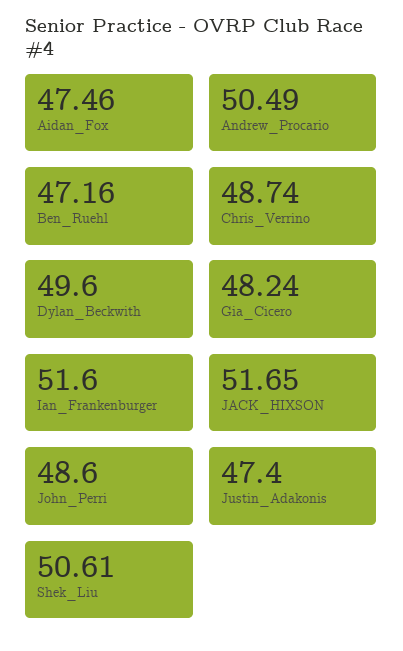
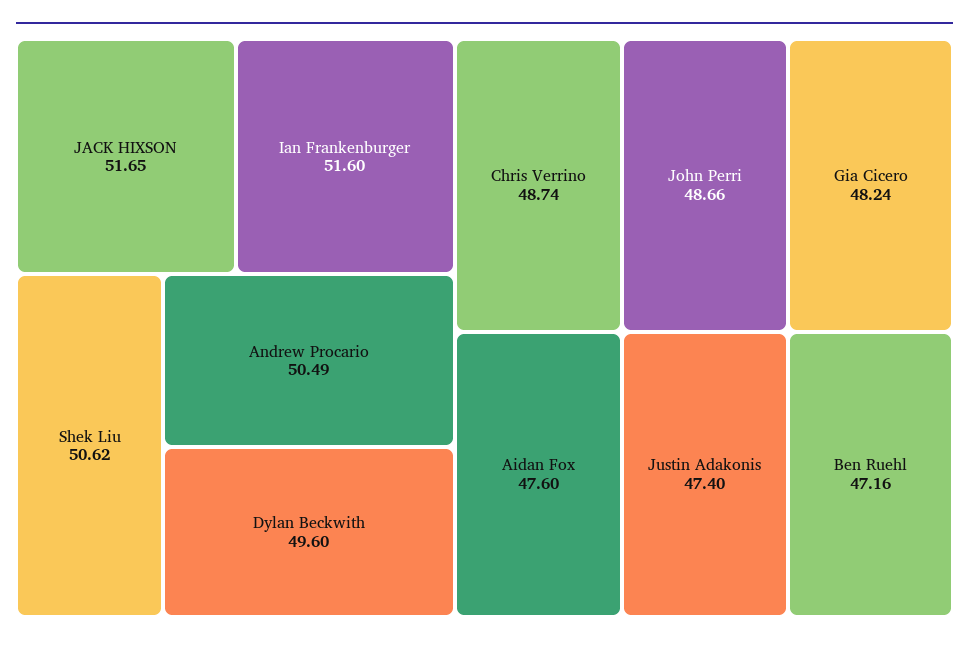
Aidan_Fox: 47.46 -> 47.6
John_Perri: 48.6 -> 48.66
Shek_Liu: 50.61 -> 50.62

